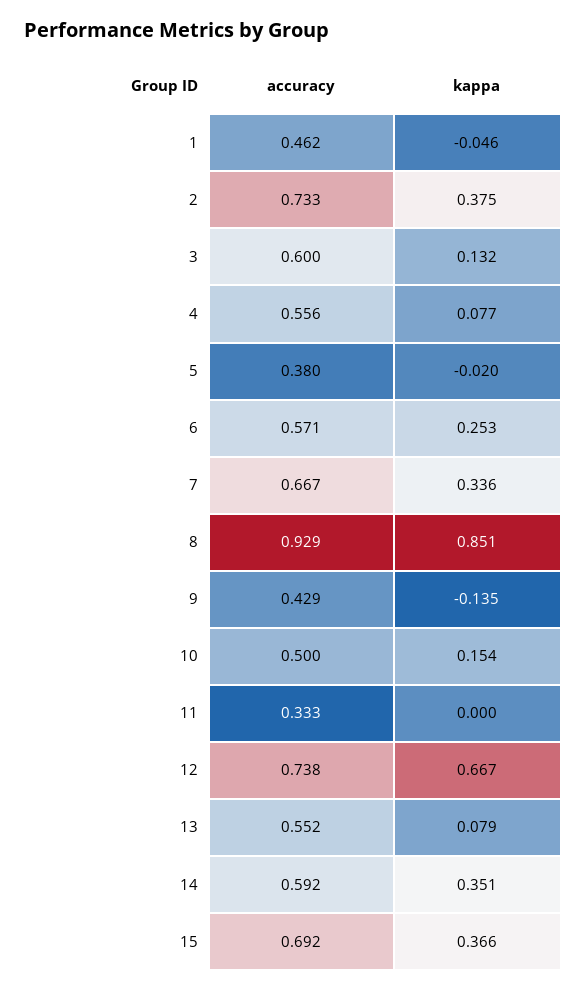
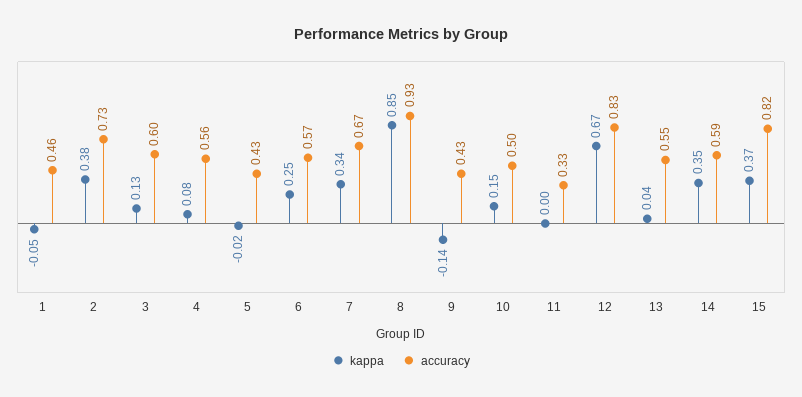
accuracy, 5: 0.38 -> 0.43
accuracy, 12: 0.738 -> 0.83
kappa, 13: 0.079 -> 0.04
accuracy, 15: 0.692 -> 0.82

